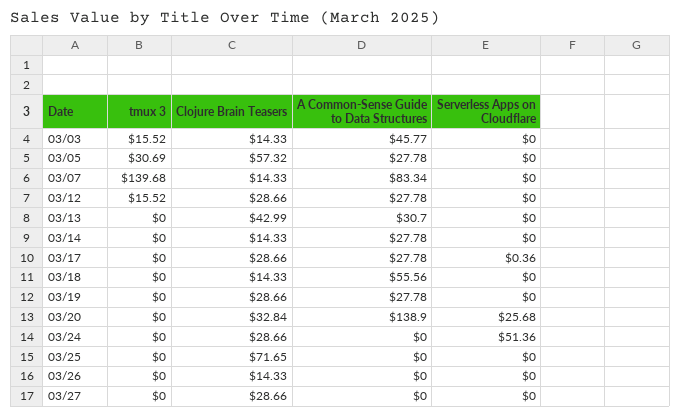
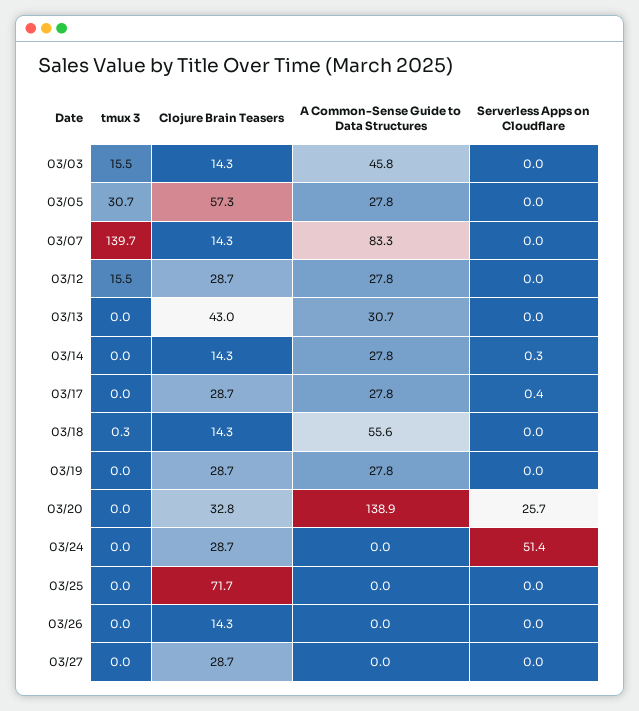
Serverless Apps on Cloudflare, 03/14: 0 -> 0.3
tmux 3, 03/18: 0 -> 0.3

